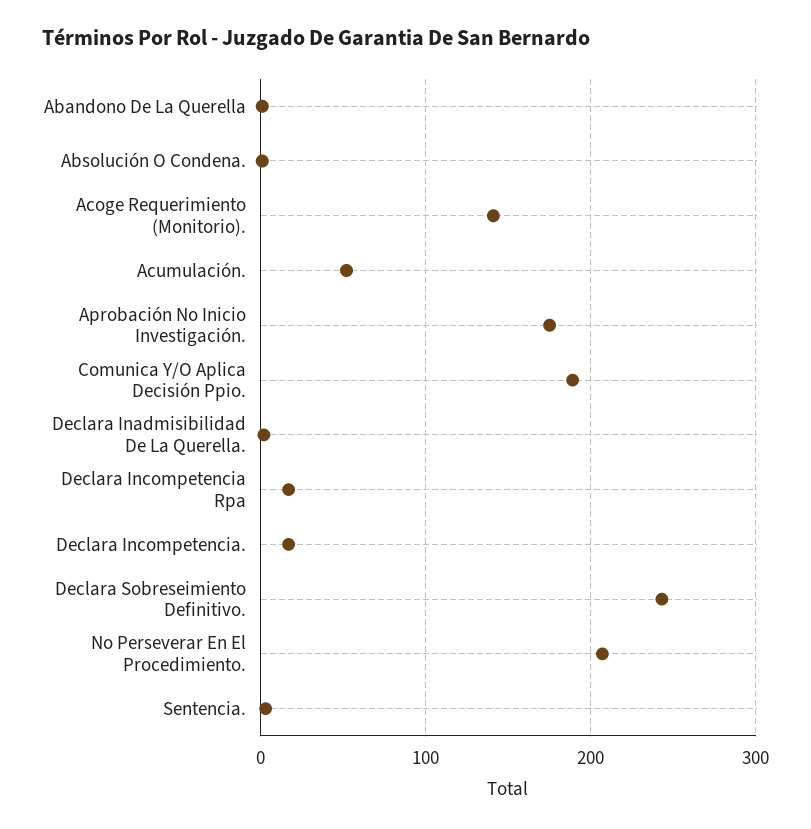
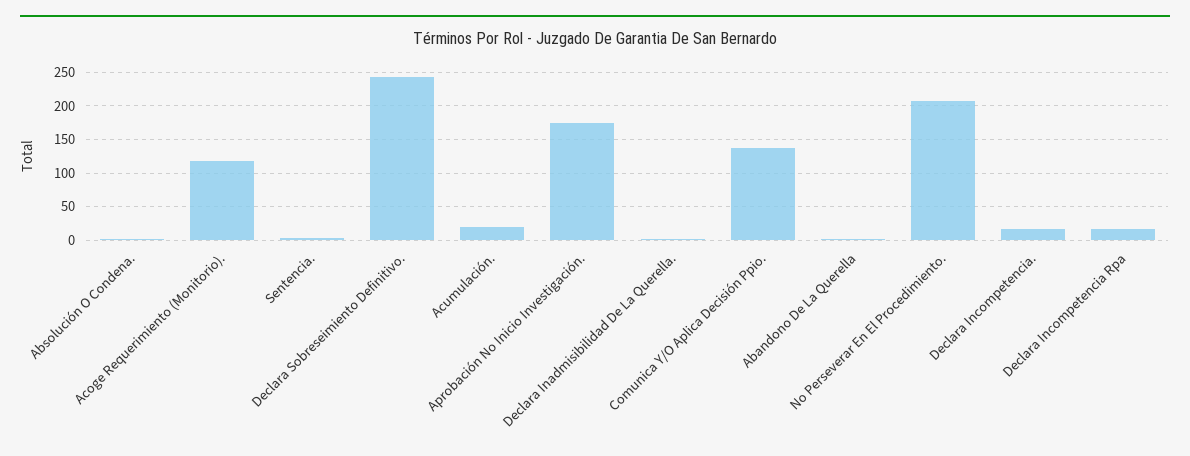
Acoge Requerimiento (Monitorio).: 140 -> 120
Acumulación.: 50 -> 20
Comunica Y/O Aplica Decisión Ppio.: 190 -> 140

